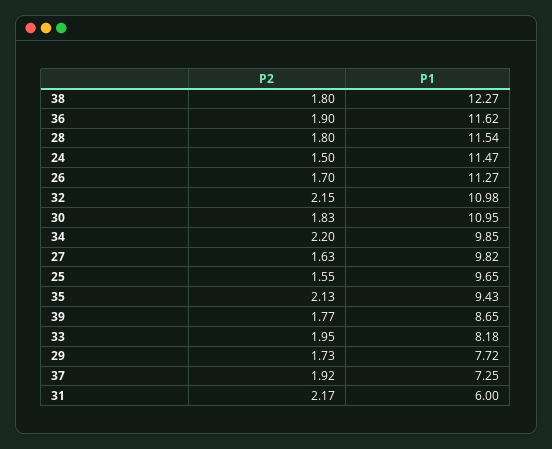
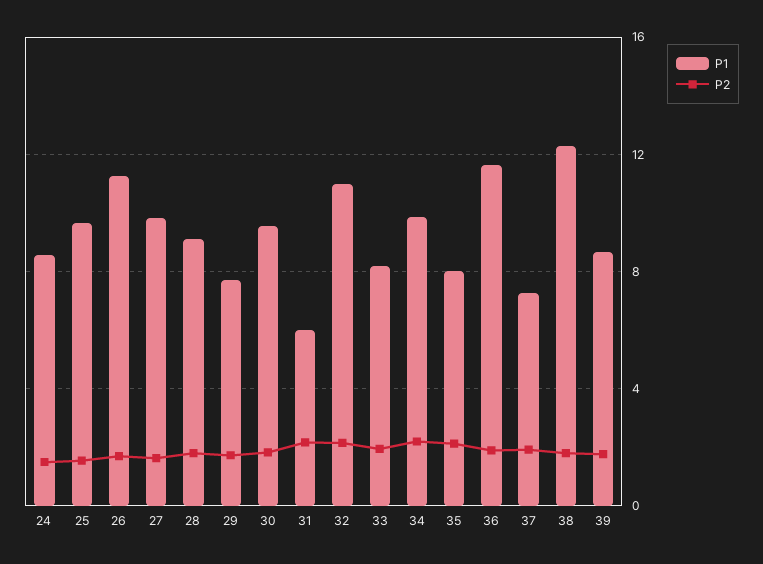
P1, 28: 11.54 -> 9
P1, 24: 11.47 -> 8.5
P1, 30: 10.95 -> 9.5
P1, 35: 9.43 -> 8

